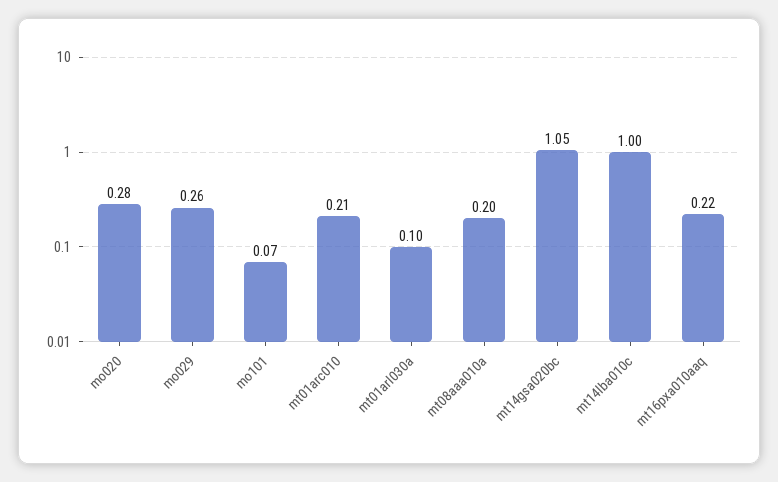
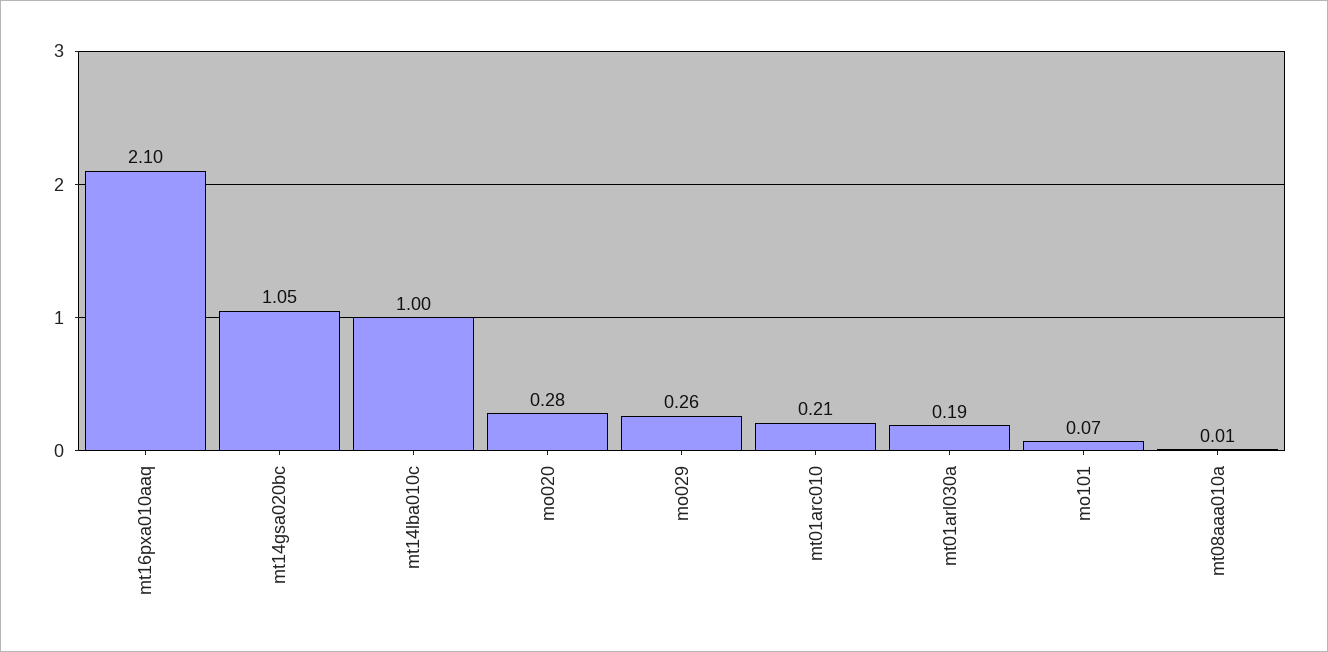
mt01arl030a: 0.1 -> 0.19
mt08aaa010a: 0.2 -> 0.01
mt16pxa010aaq: 0.22 -> 2.1

